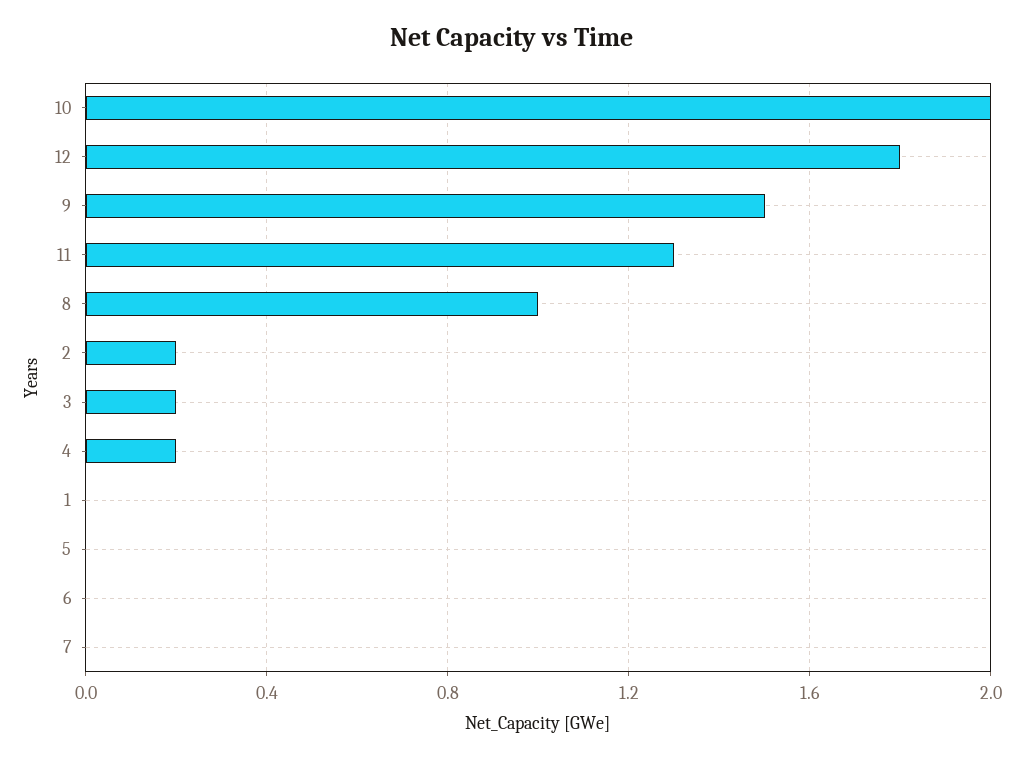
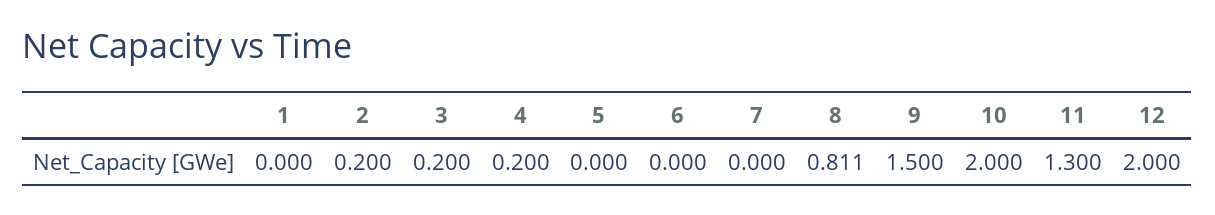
12: 1.8 -> 2
8: 1 -> 0.811

